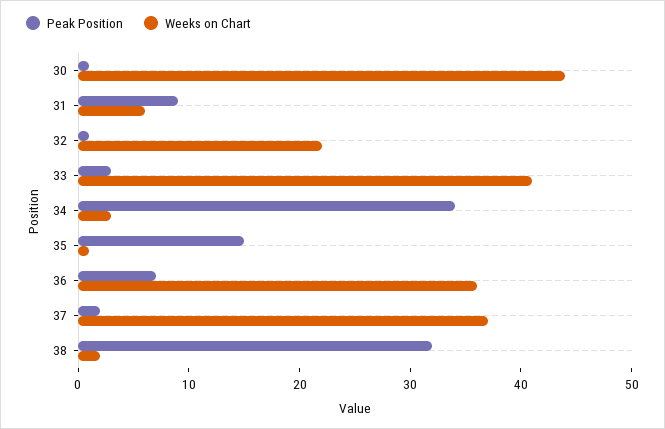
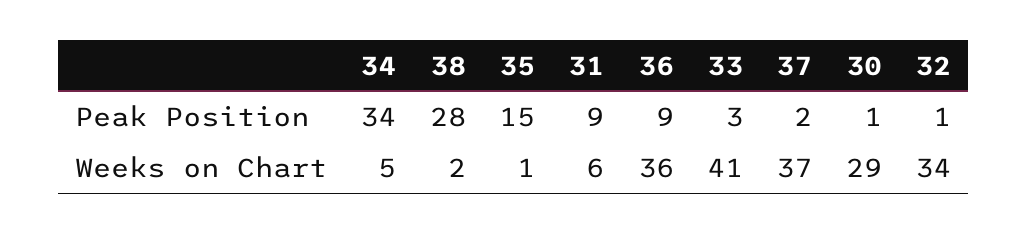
Weeks on Chart, 30: 44 -> 29
Weeks on Chart, 32: 22 -> 34
Weeks on Chart, 34: 3 -> 5
Peak Position, 36: 7 -> 9
Peak Position, 38: 32 -> 28

